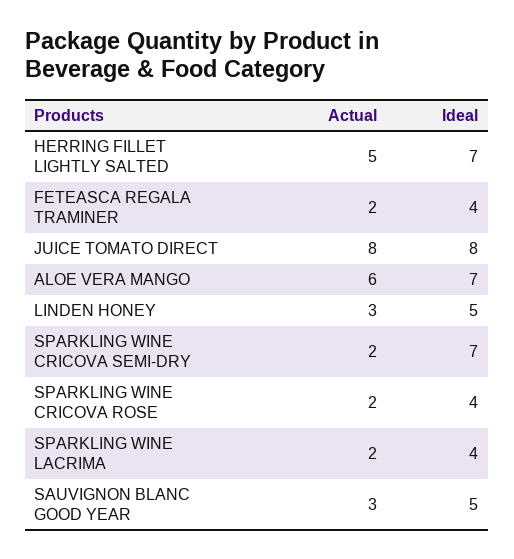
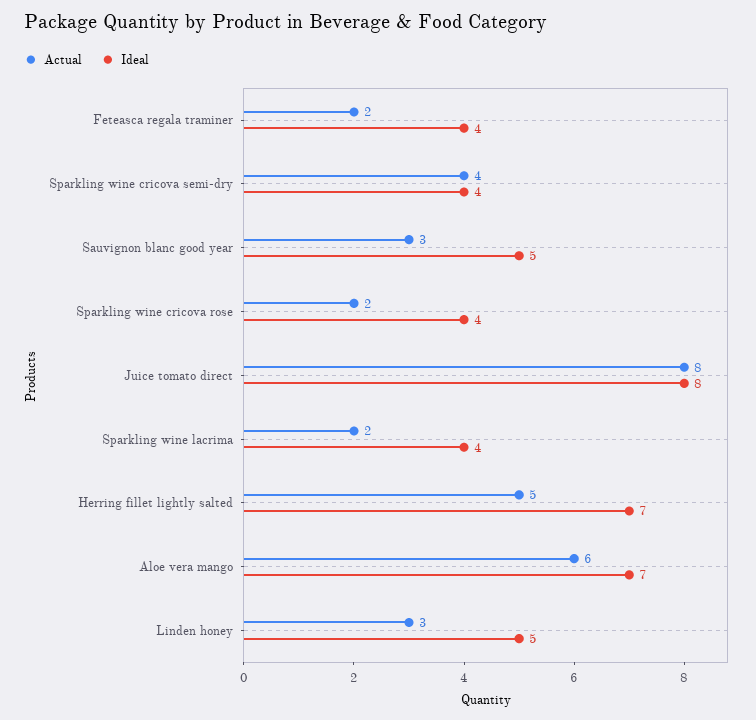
Actual, SPARKLING WINE CRICOVA SEMI-DRY: 2 -> 4
Ideal, SPARKLING WINE CRICOVA SEMI-DRY: 7 -> 4

